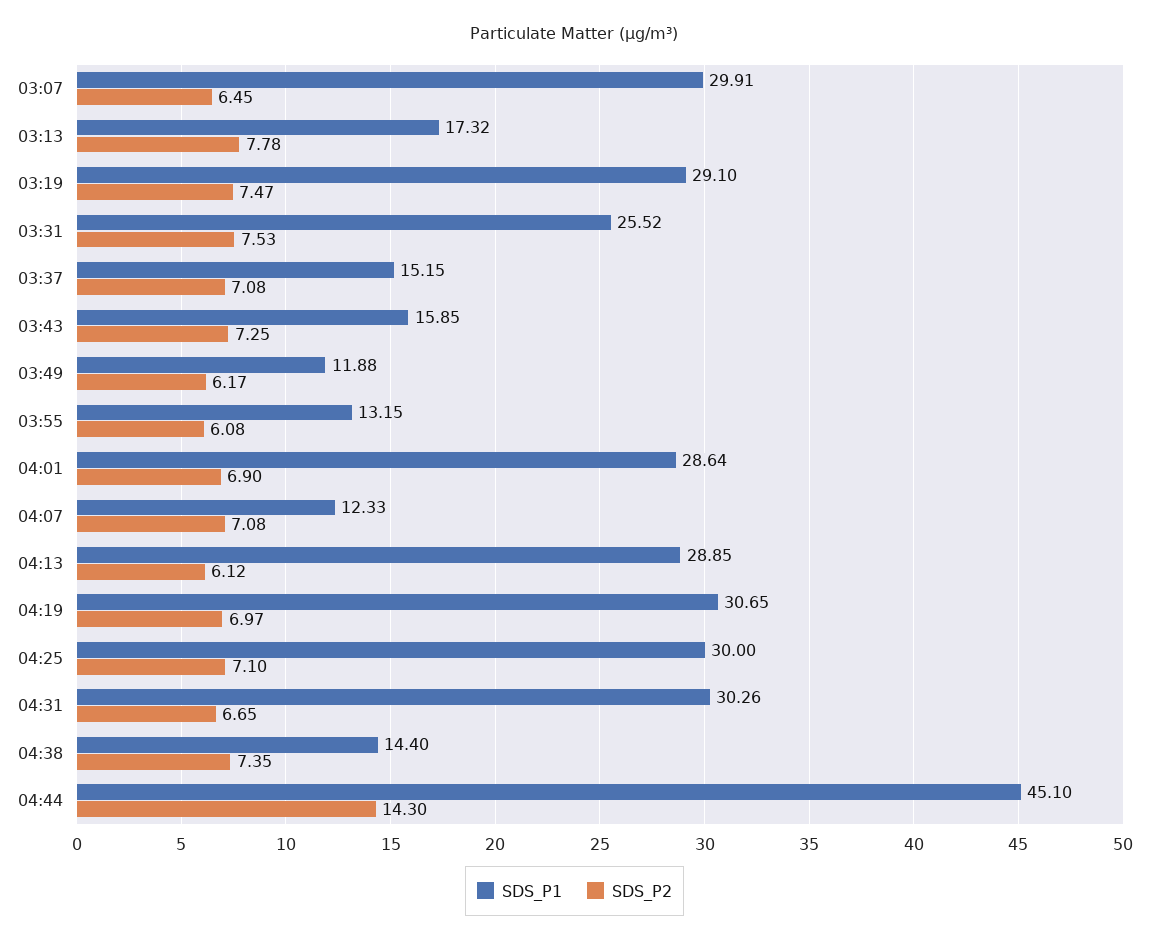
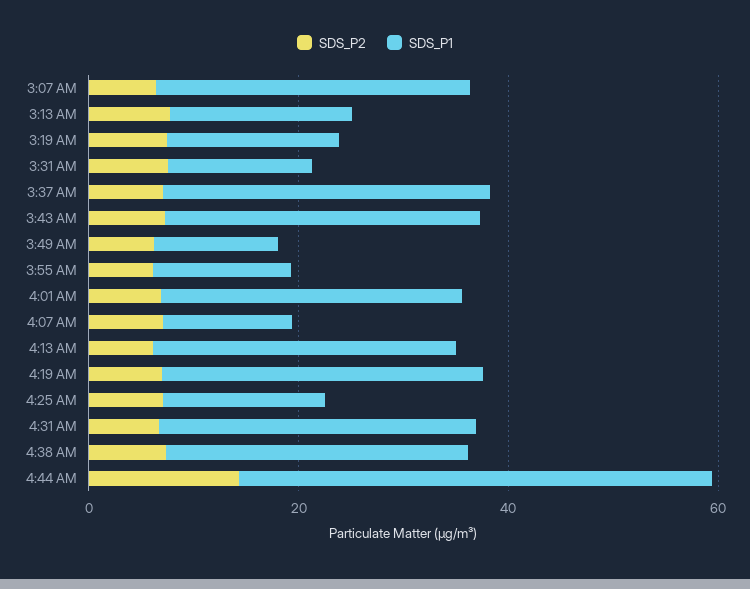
SDS_P1, 03:19: 29.1 -> 15
SDS_P1, 03:31: 25.52 -> 15
SDS_P1, 03:37: 15.15 -> 30
SDS_P1, 03:43: 15.85 -> 30
SDS_P1, 04:25: 30 -> 15
SDS_P1, 04:38: 14.4 -> 30

